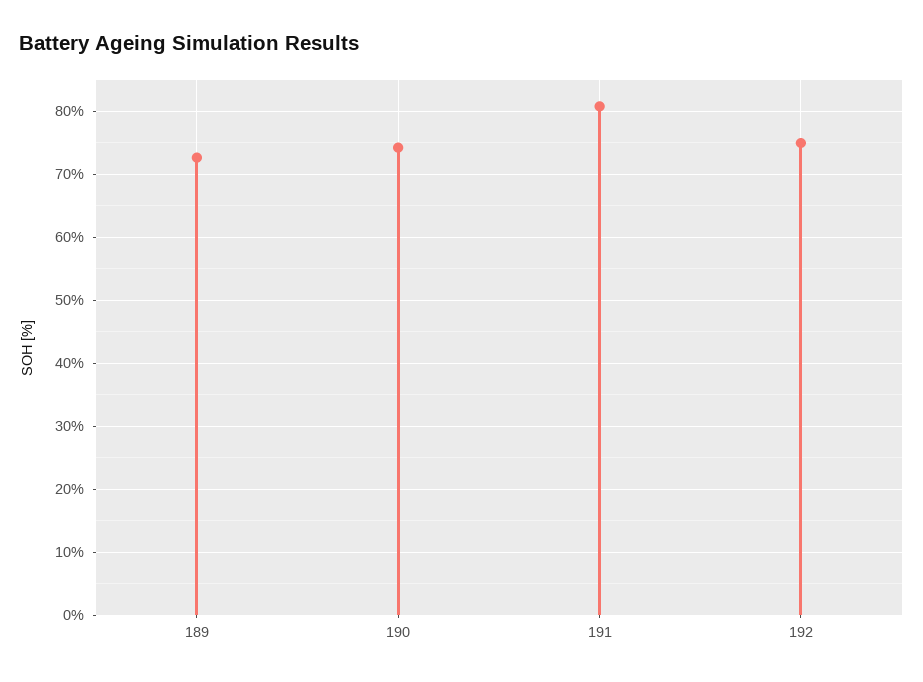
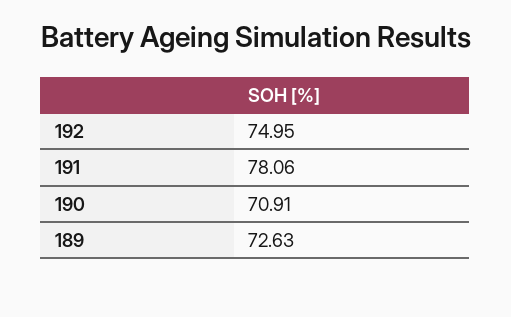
190: 74 -> 70.91
191: 81 -> 78.06

